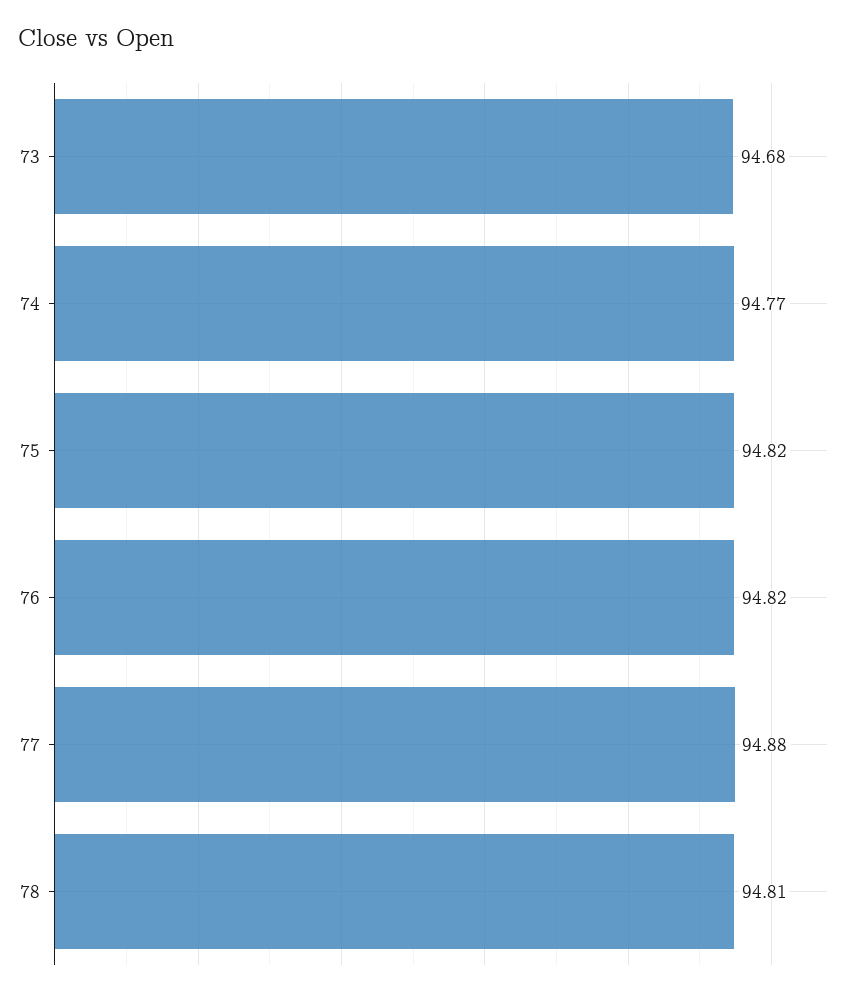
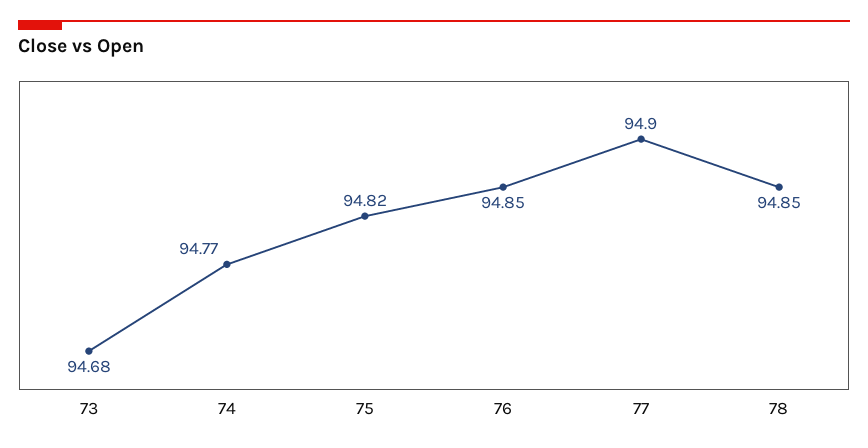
76: 94.82 -> 94.85
77: 94.88 -> 94.9
78: 94.81 -> 94.85

